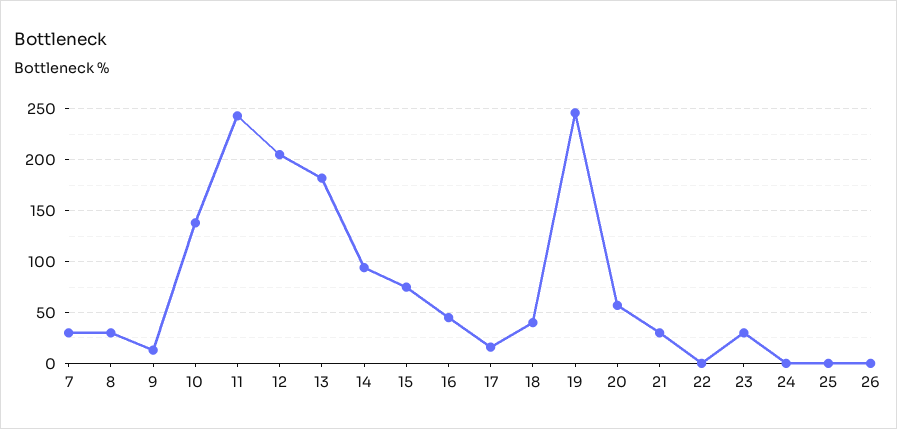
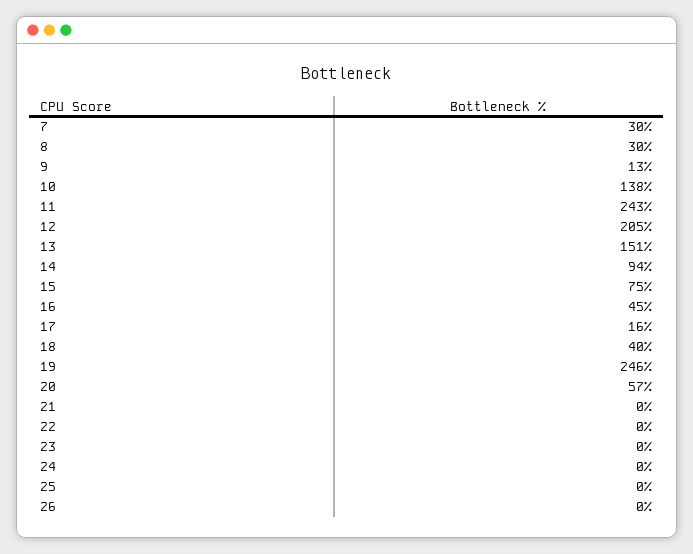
13: 180 -> 151
21: 30 -> 0
23: 30 -> 0

